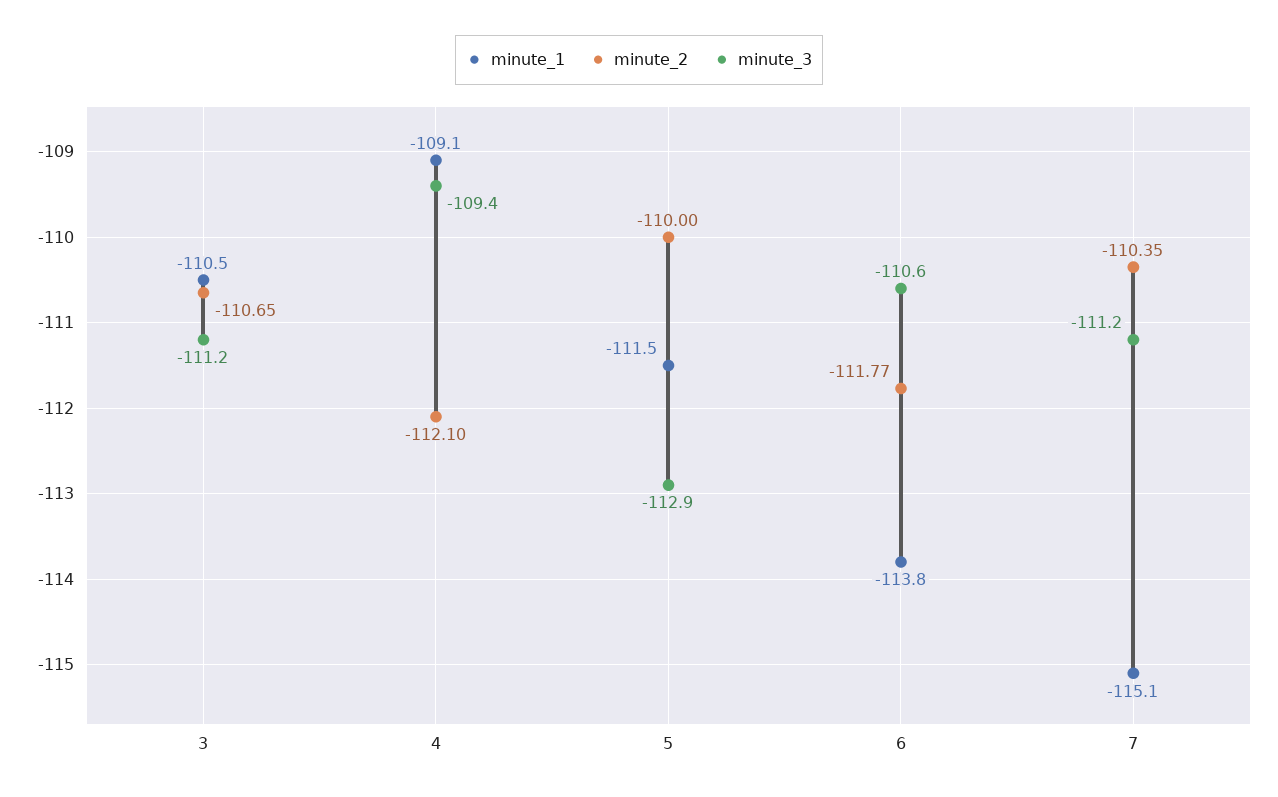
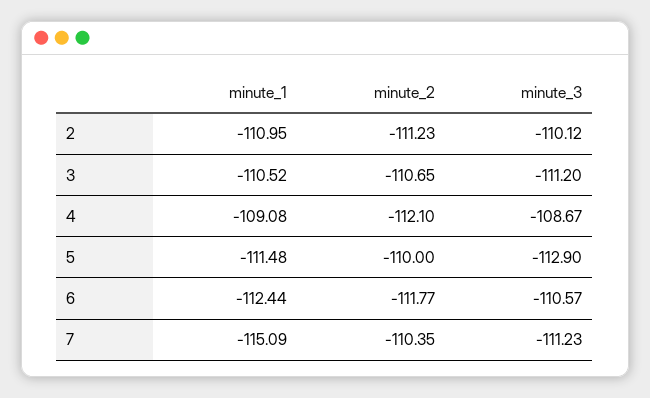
minute_3, 4: -109.4 -> -108.67
minute_1, 6: -113.8 -> -112.44
minute_1, 2: none -> -110.95
minute_2, 2: none -> -111.23
minute_3, 2: none -> -110.12

